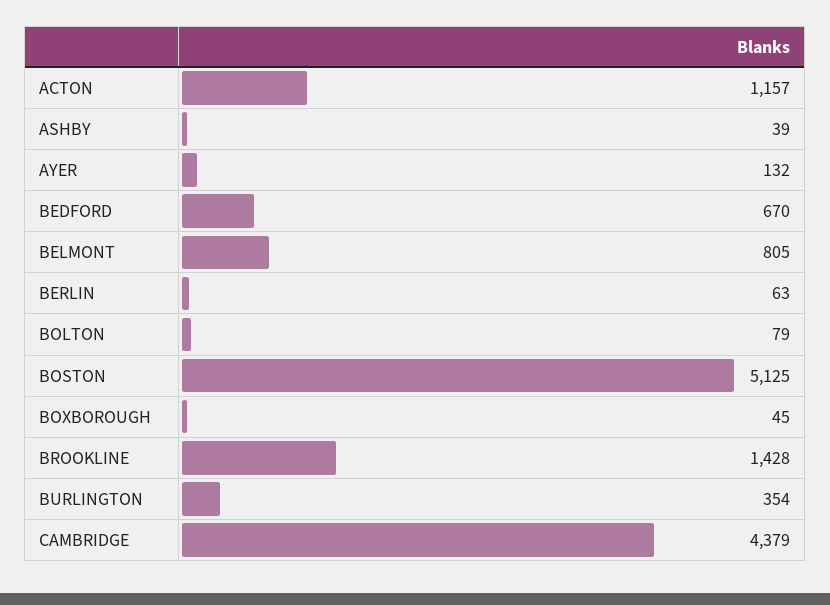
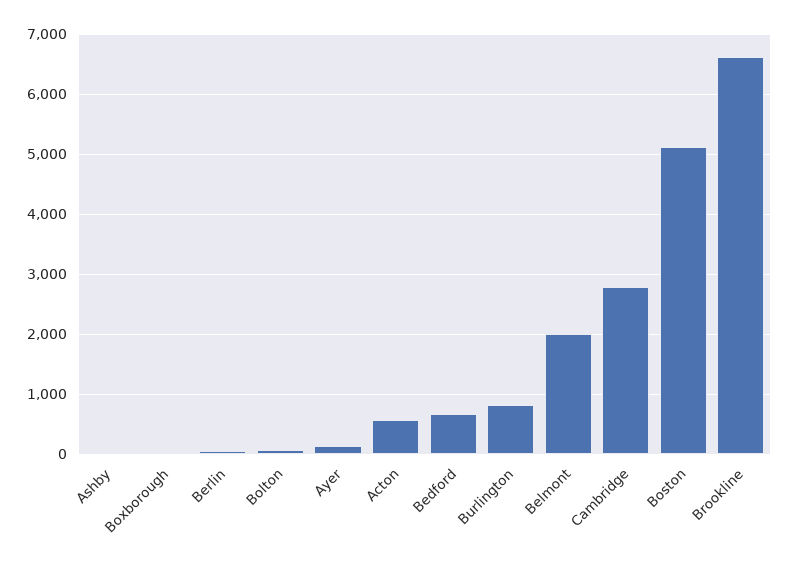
ACTON: 1157 -> 600
BELMONT: 805 -> 2000
BROOKLINE: 1428 -> 6600
BURLINGTON: 354 -> 800
CAMBRIDGE: 4379 -> 2800

